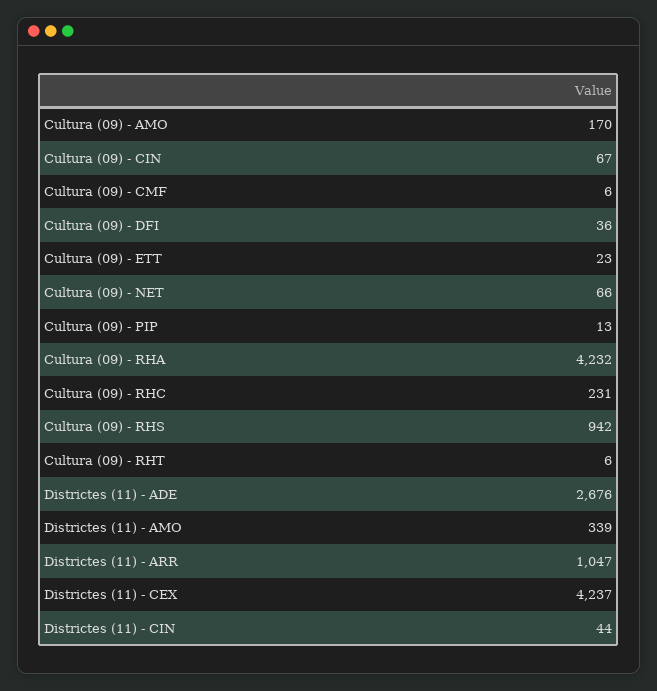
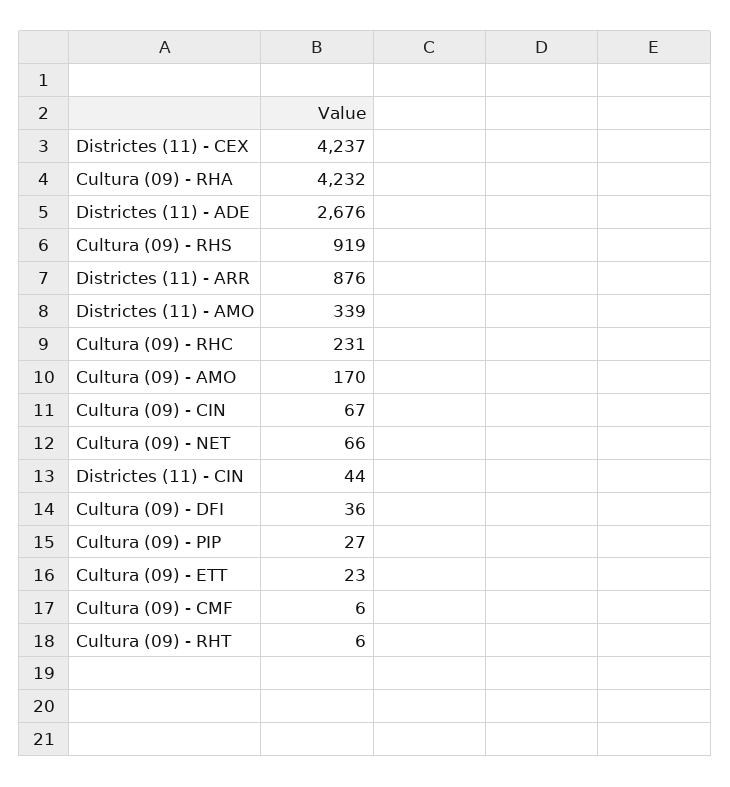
Cultura (09) - PIP: 13 -> 27
Cultura (09) - RHS: 942 -> 919
Districtes (11) - ARR: 1047 -> 876

